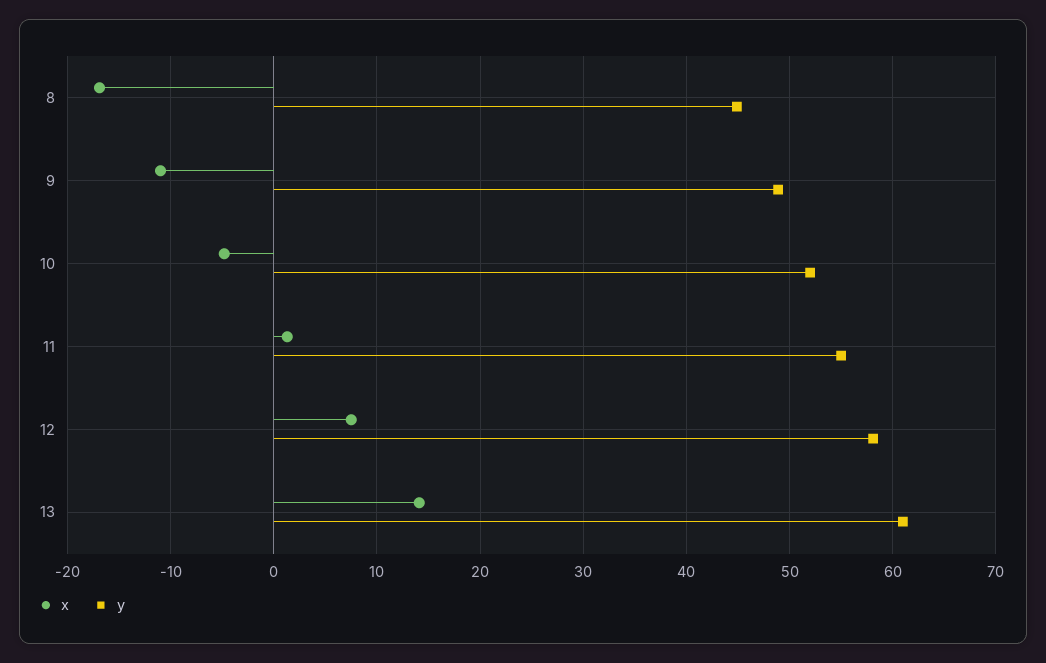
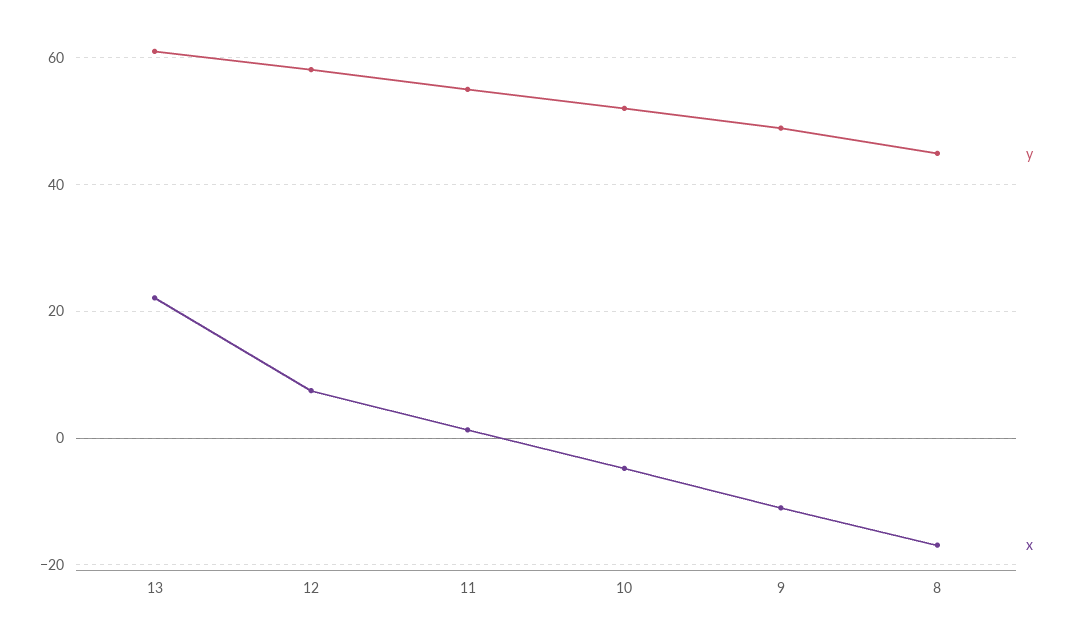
x, 13: 14 -> 22

